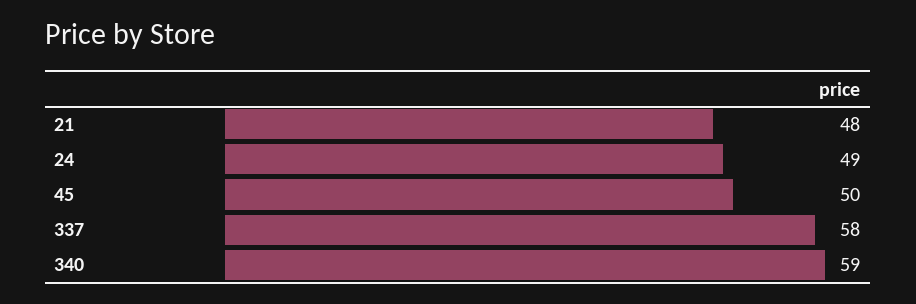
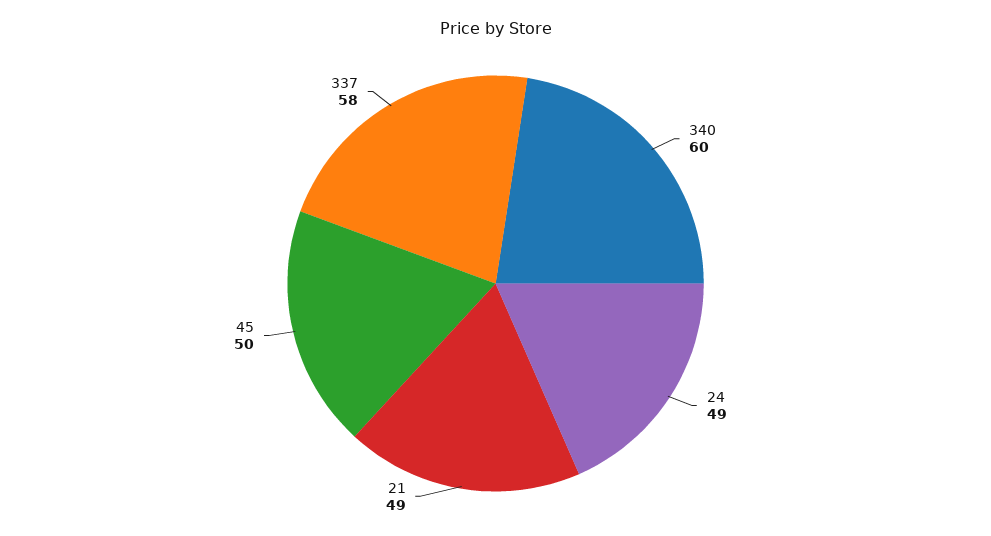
21: 48 -> 49
340: 59 -> 60

